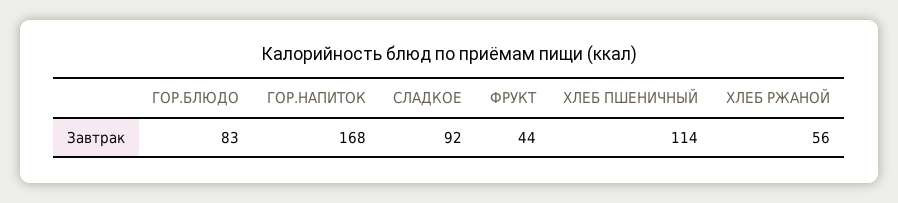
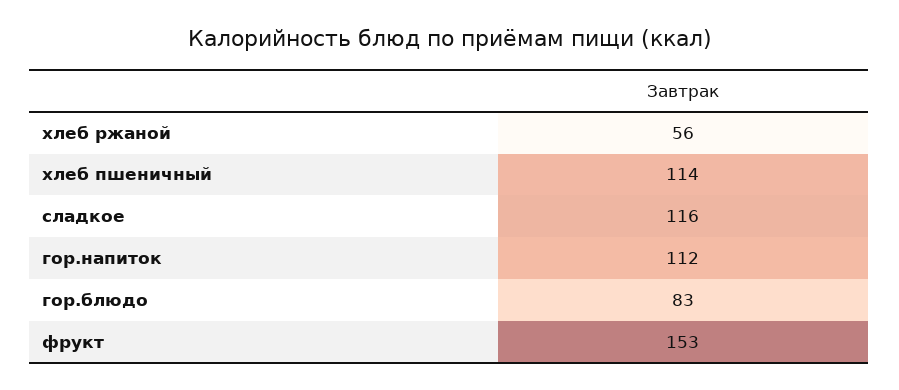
ГОР.НАПИТОК: 168 -> 112
СЛАДКОЕ: 92 -> 116
ФРУКТ: 44 -> 153

